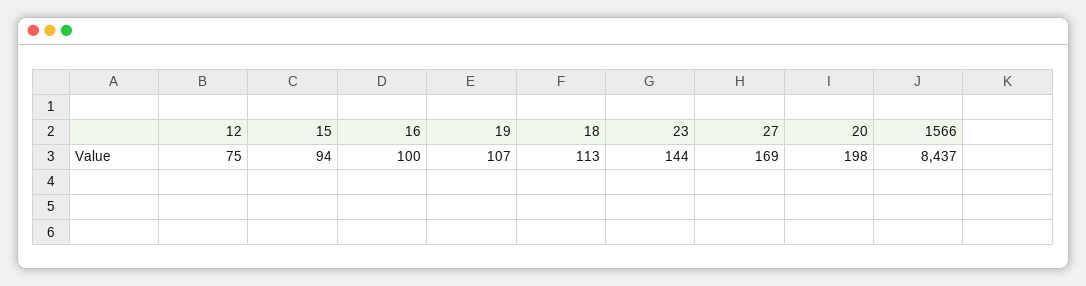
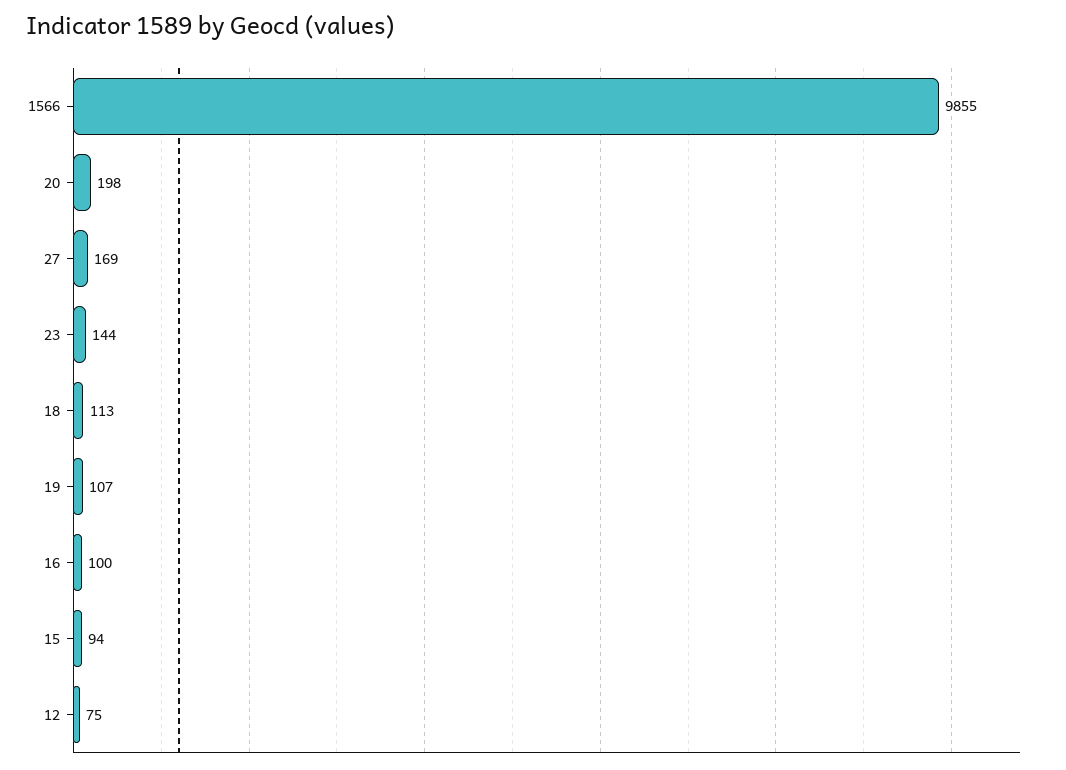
1566: 8437 -> 9855

